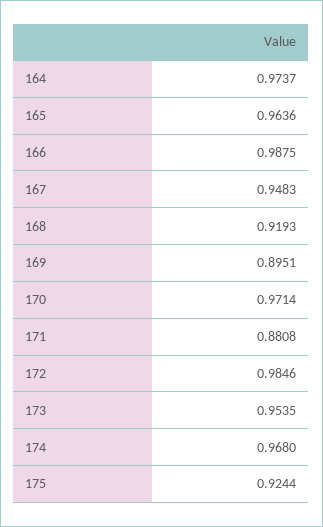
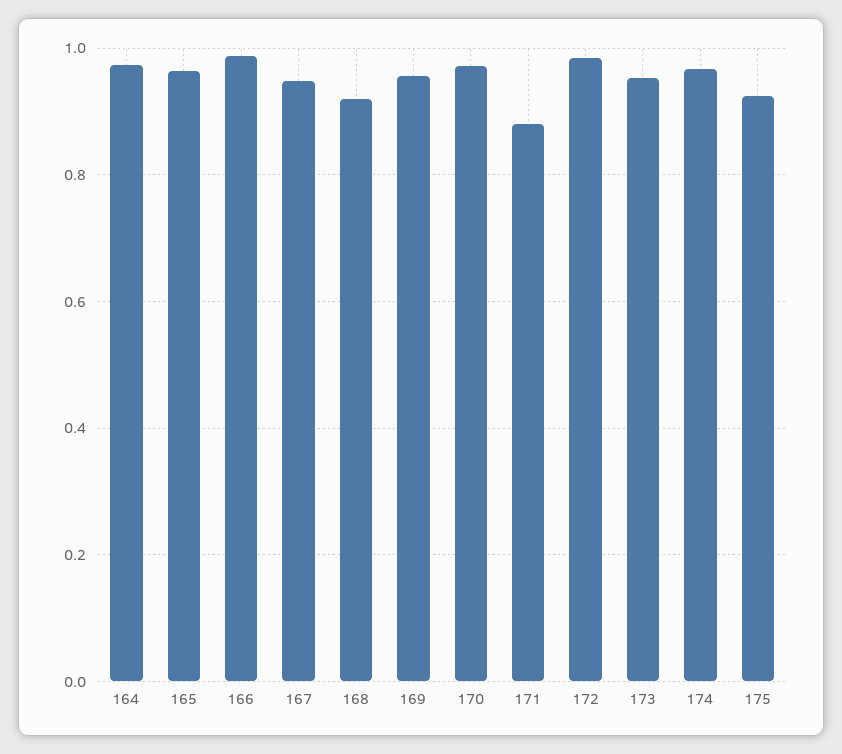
169: 0.8951 -> 0.96

